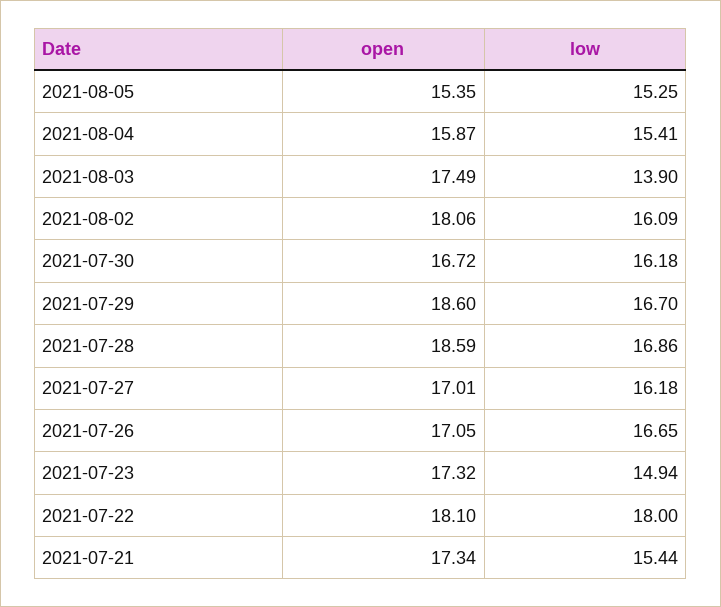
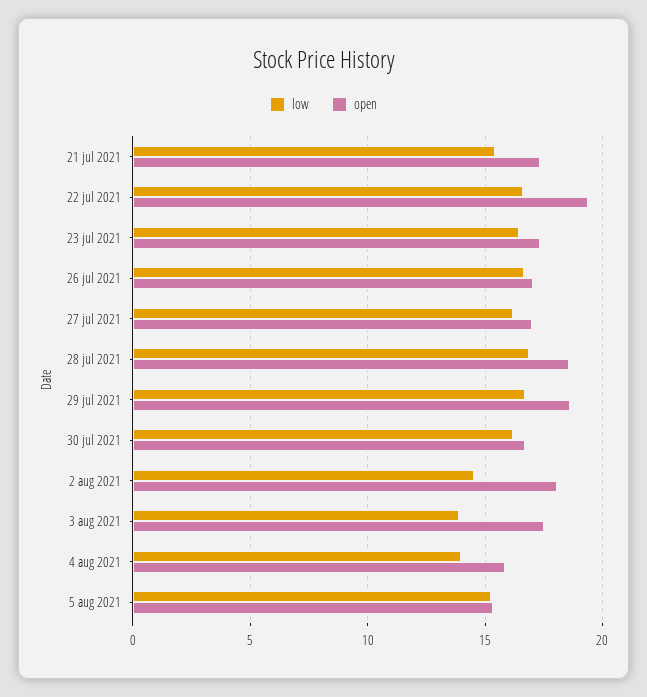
low, 2021-08-04: 15.41 -> 14
low, 2021-08-02: 16.09 -> 14.5
low, 2021-07-23: 14.94 -> 16.5
open, 2021-07-22: 18.1 -> 19.5
low, 2021-07-22: 18 -> 16.5

